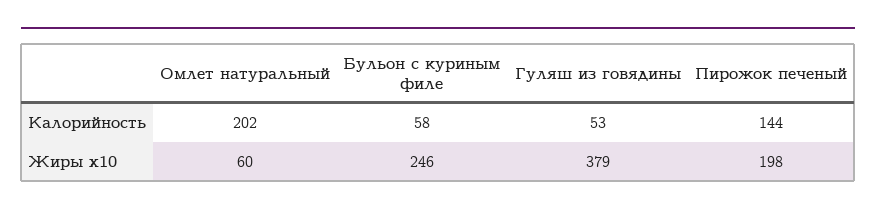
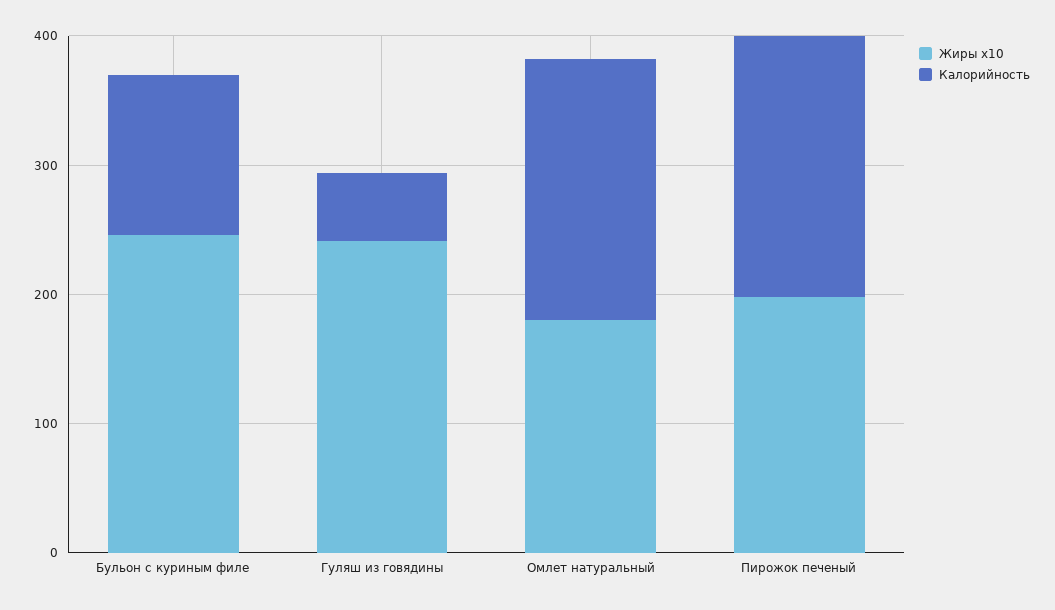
Калорийность, Бульон с куриным филе: 58 -> 120
Калорийность, Пирожок печеный: 144 -> 200
Жиры x10, Омлет натуральный: 60 -> 180
Жиры x10, Гуляш из говядины: 379 -> 240

